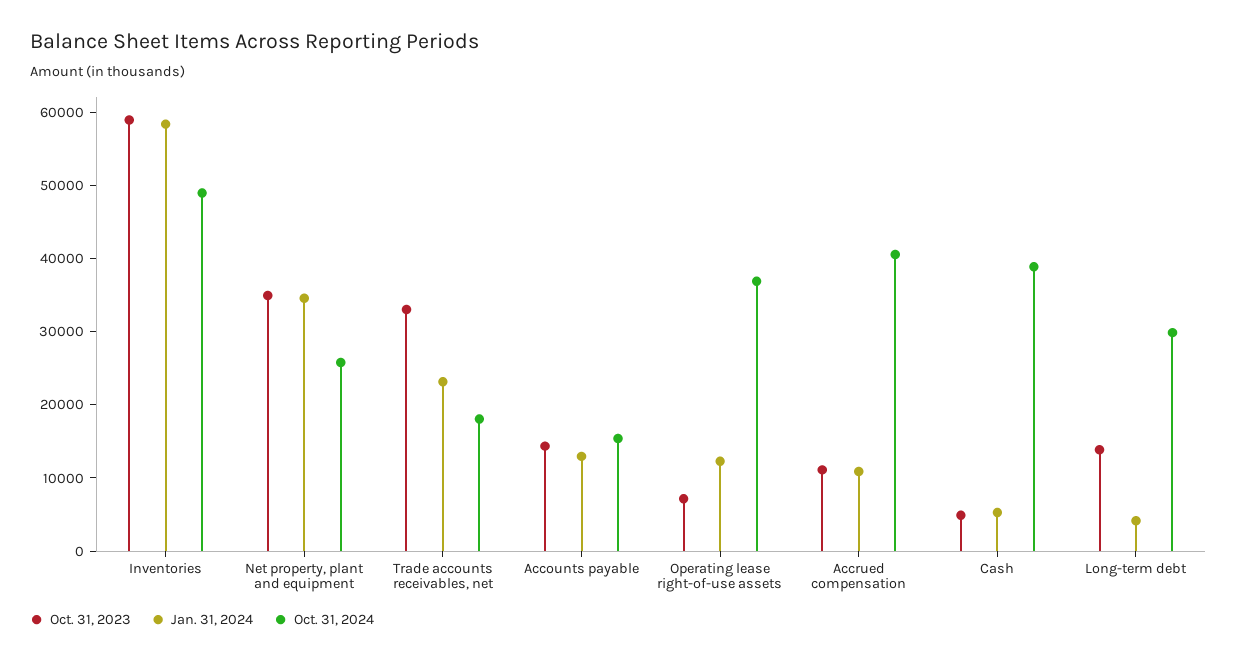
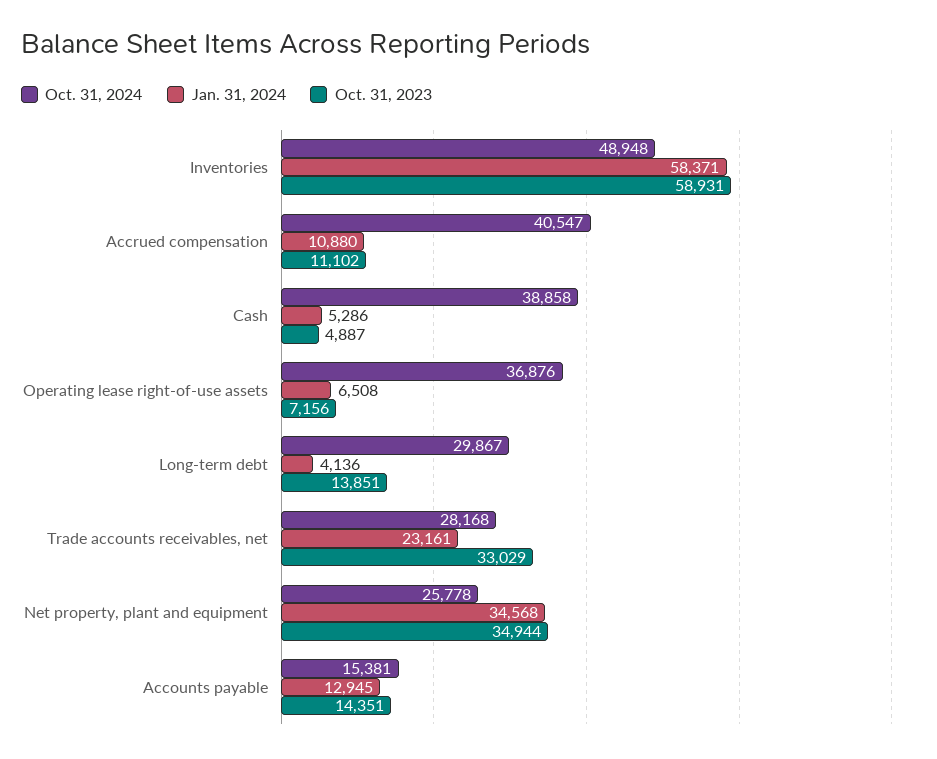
Oct. 31, 2024, Trade accounts receivables, net: 18000 -> 28168
Jan. 31, 2024, Operating lease right-of-use assets: 12000 -> 6508

